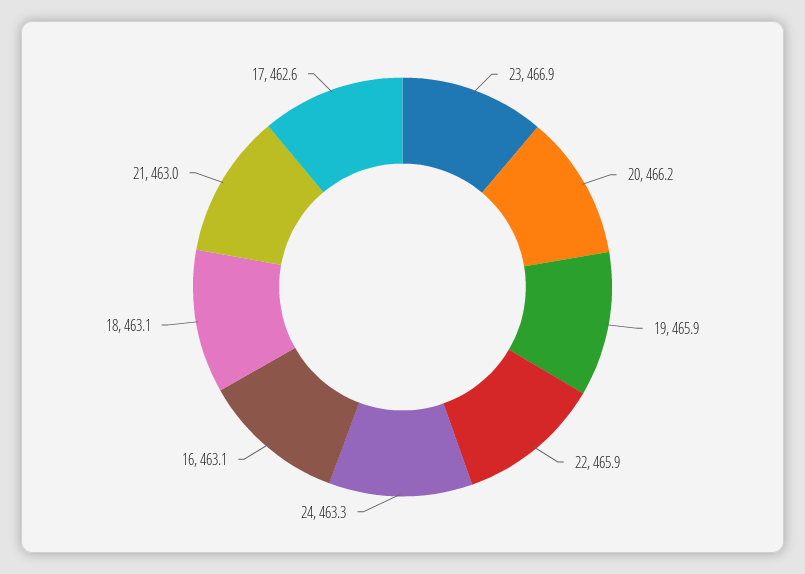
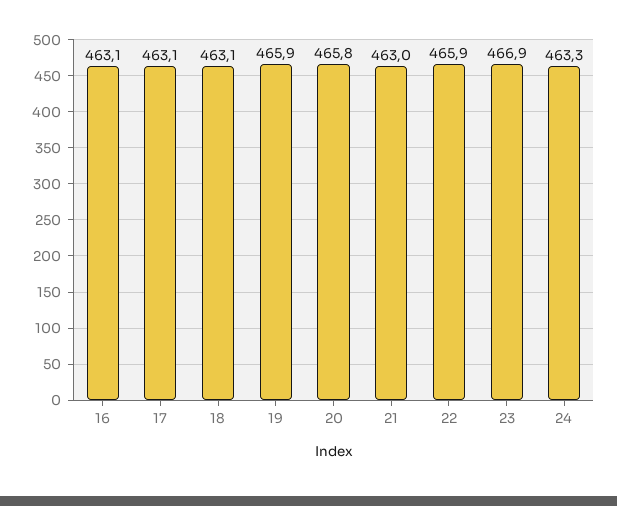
20: 466.2 -> 465.8
17: 462.6 -> 463.1

